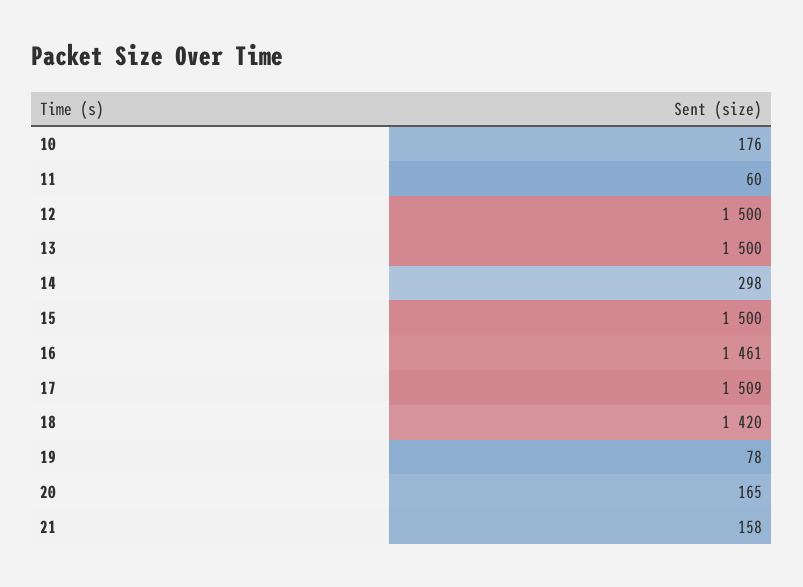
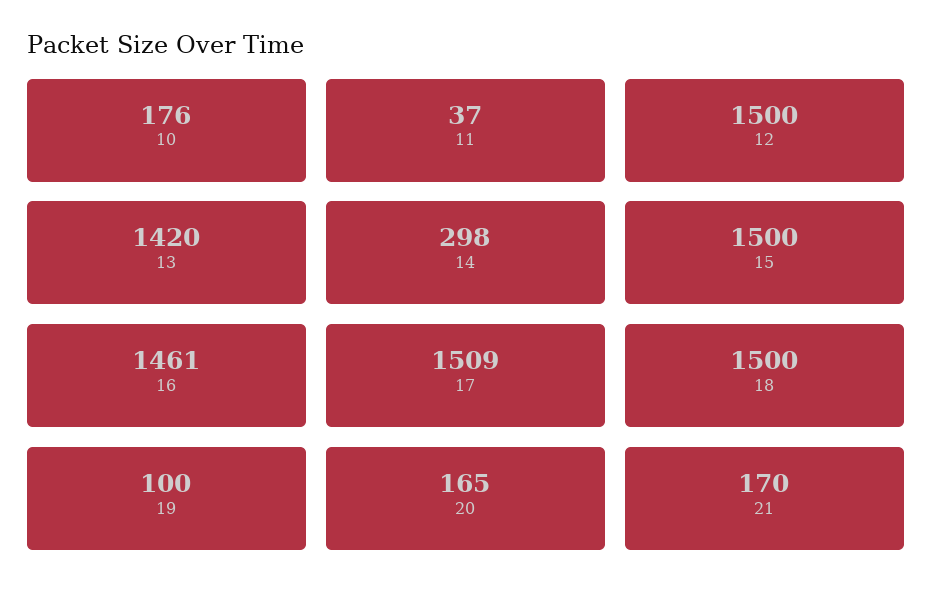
11: 60 -> 37
13: 1500 -> 1420
18: 1420 -> 1500
19: 78 -> 100
21: 158 -> 170

